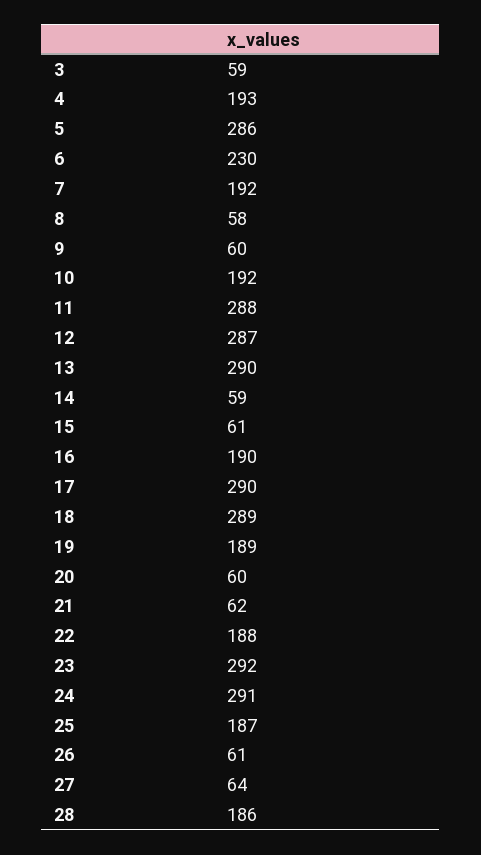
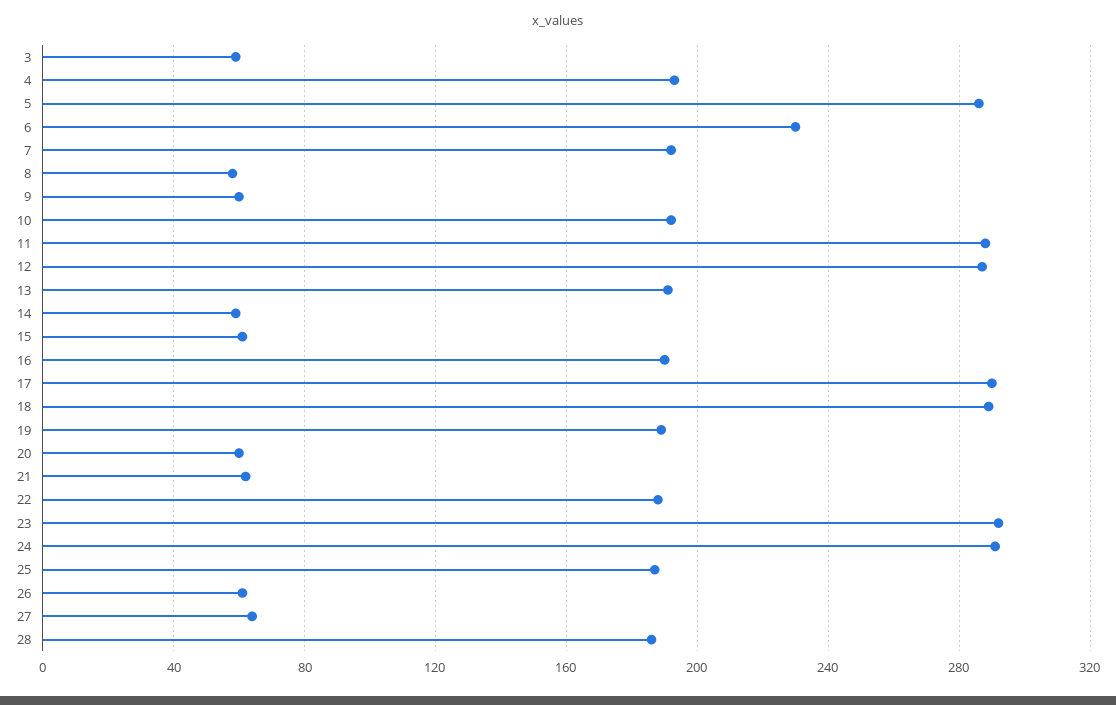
13: 290 -> 190

